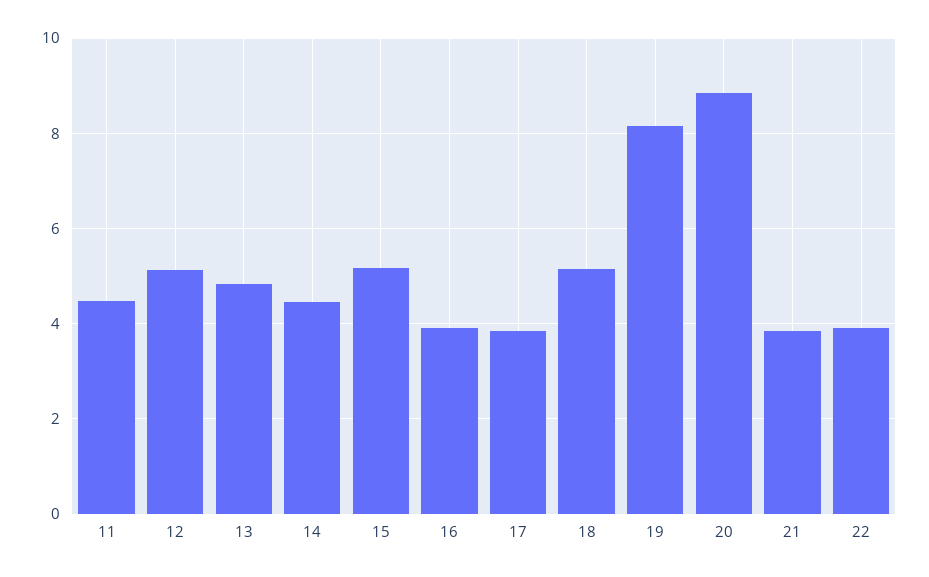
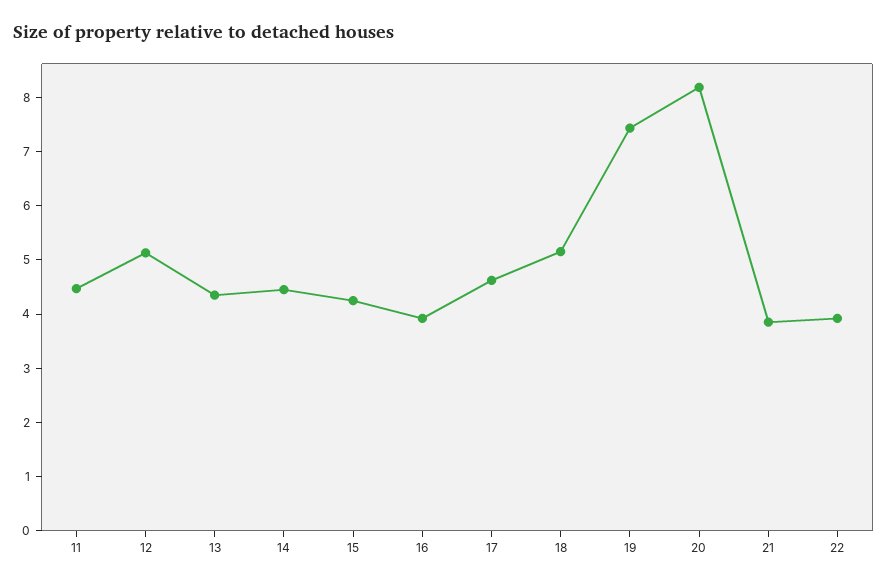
13: 4.8 -> 4.4
15: 5.2 -> 4.2
17: 3.8 -> 4.6
19: 8.2 -> 7.4
20: 8.8 -> 8.2

